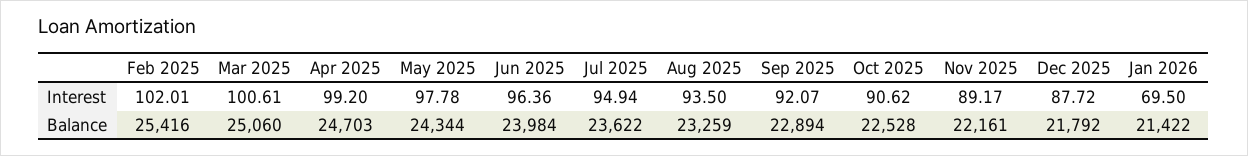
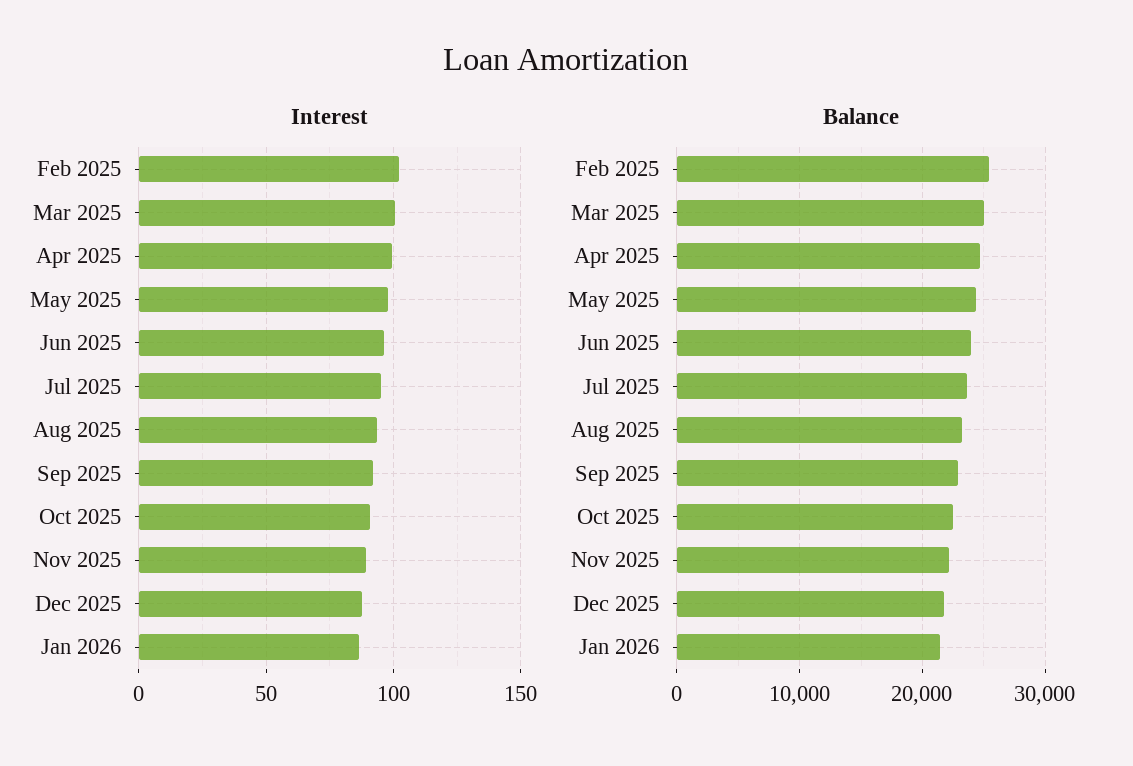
Interest, Jan 2026: 69.5 -> 85

